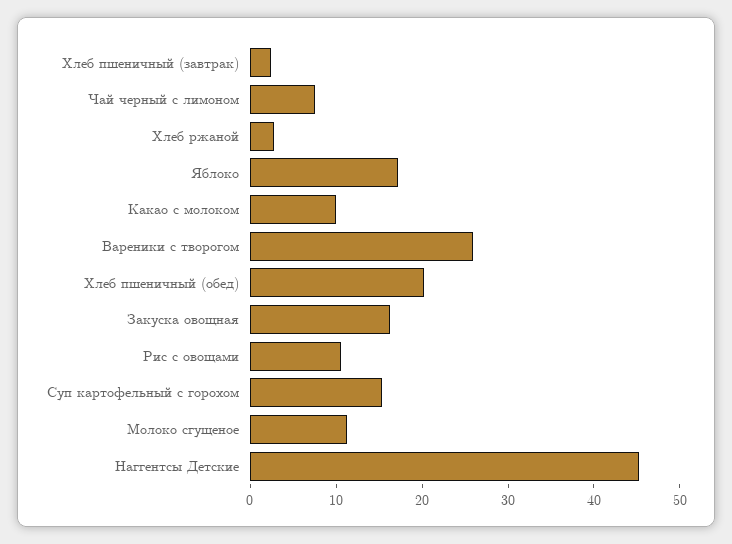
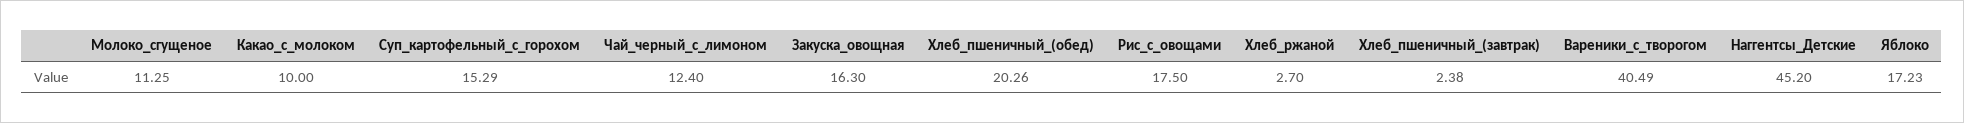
Чай черный с лимоном: 8 -> 12.4
Вареники с творогом: 26 -> 40.49
Рис с овощами: 10 -> 17.5

